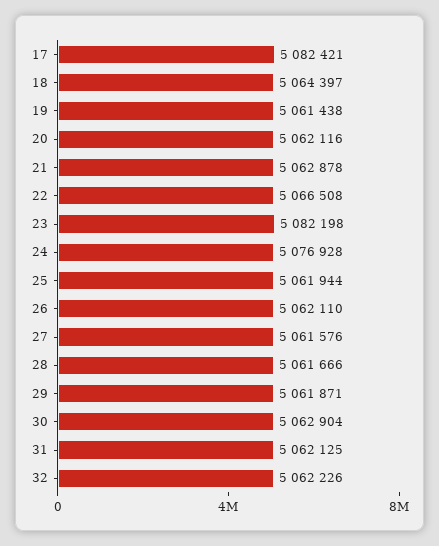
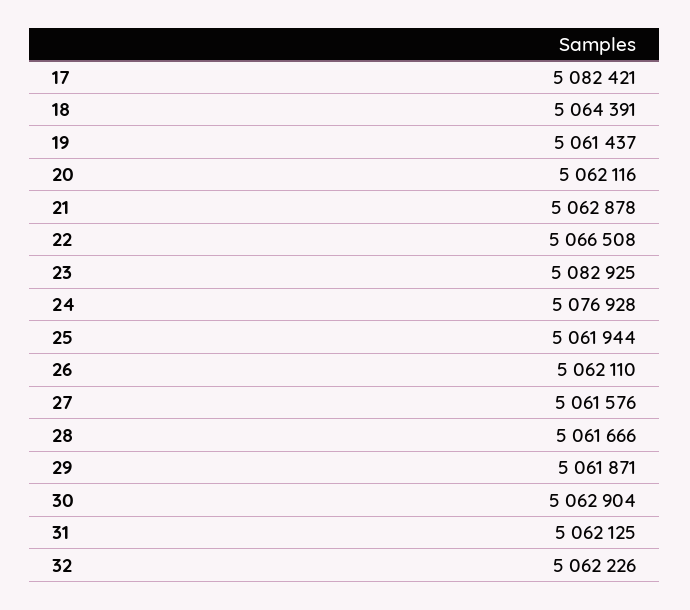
18: 5064397 -> 5064391
19: 5061438 -> 5061437
23: 5082198 -> 5082925

